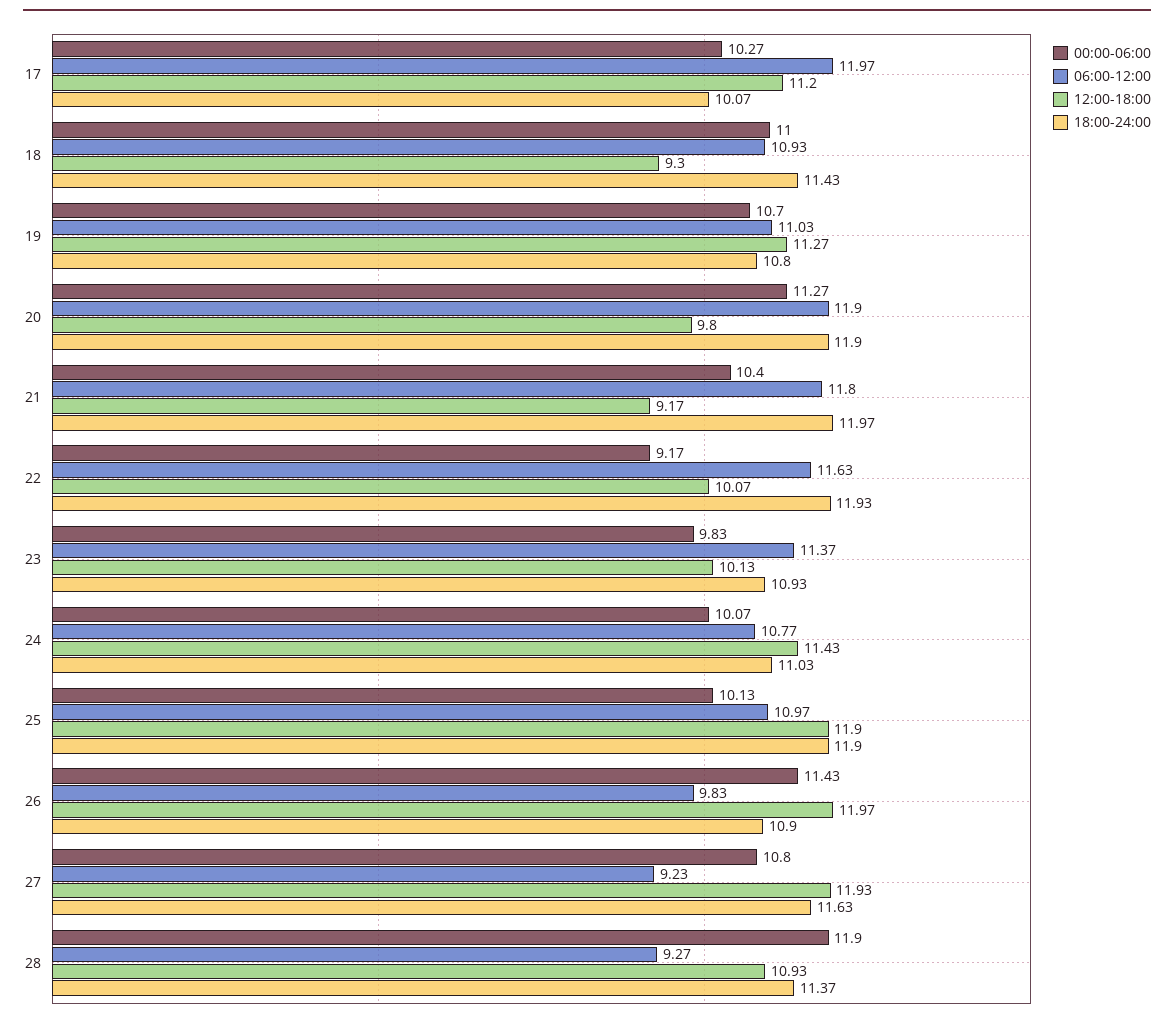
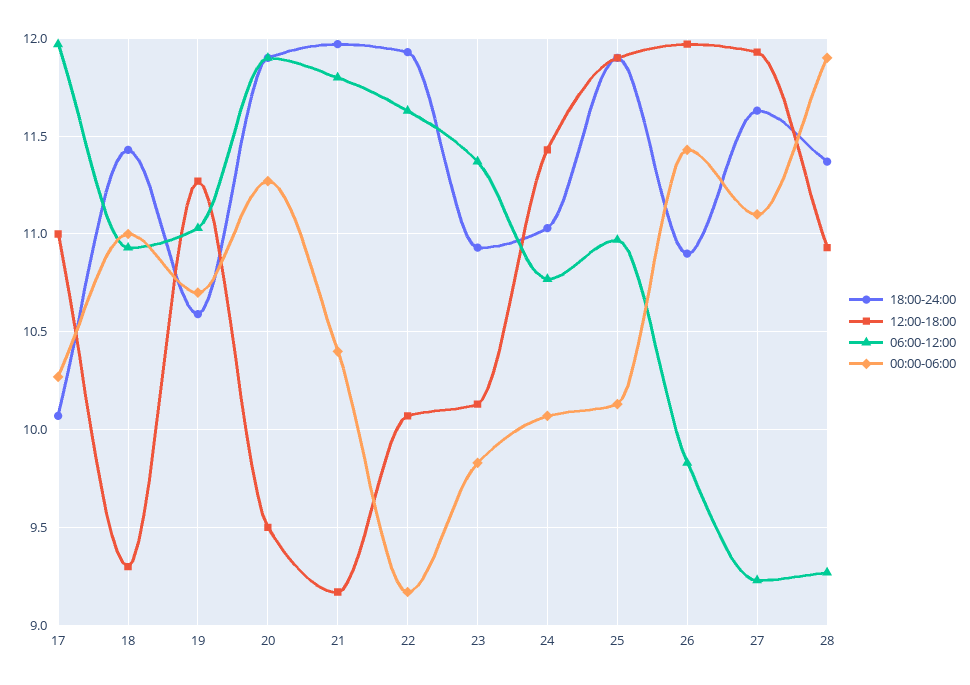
12:00-18:00, 17: 11.2 -> 11
18:00-24:00, 19: 10.8 -> 10.6
12:00-18:00, 20: 9.8 -> 9.5
00:00-06:00, 27: 10.8 -> 11.1

